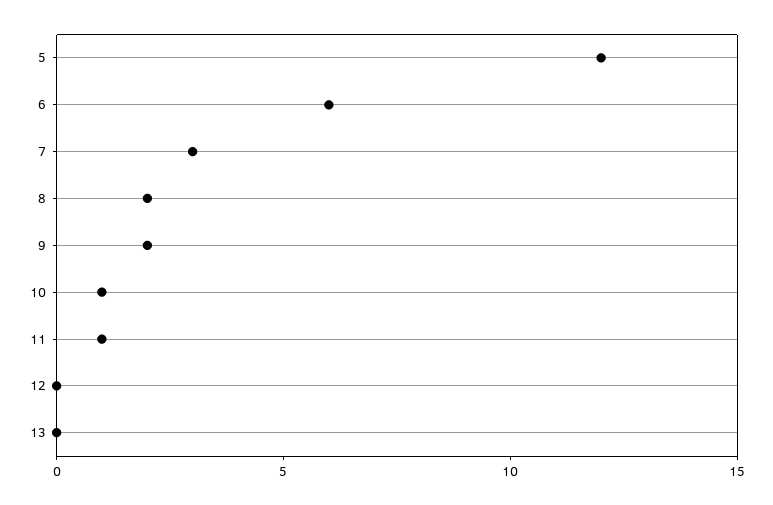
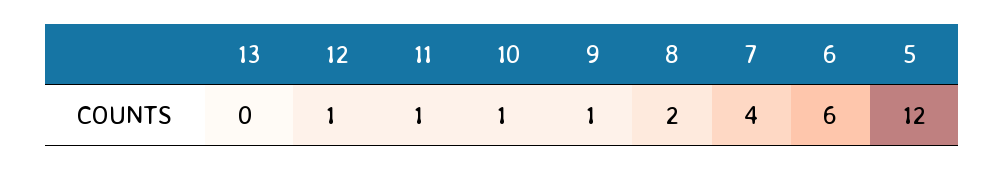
7: 3 -> 4
9: 2 -> 1
12: 0 -> 1

